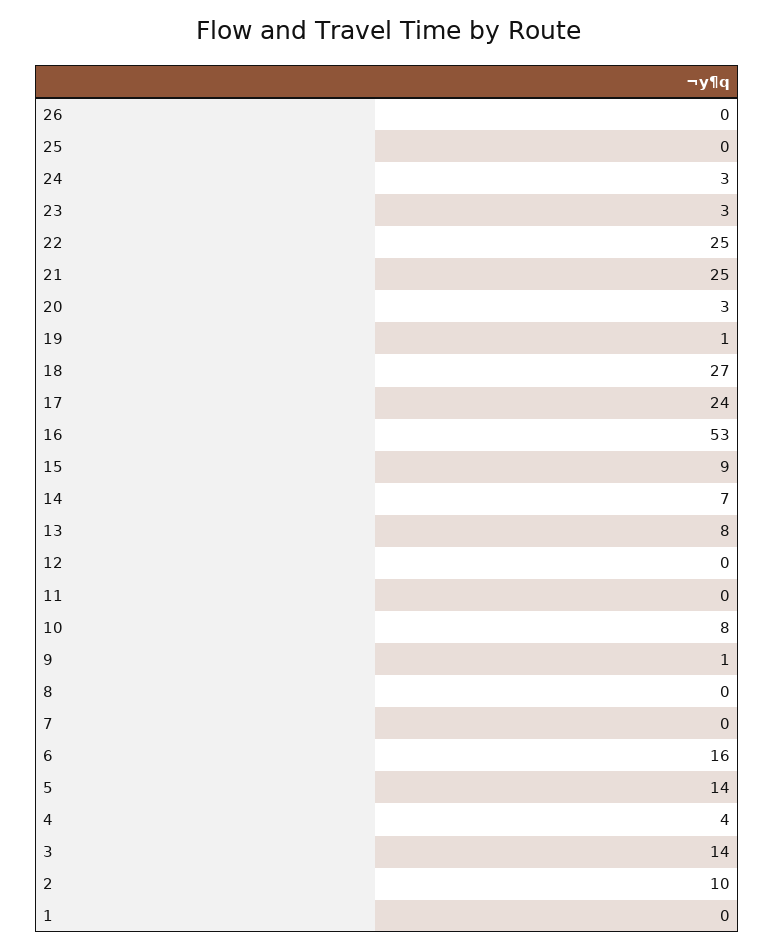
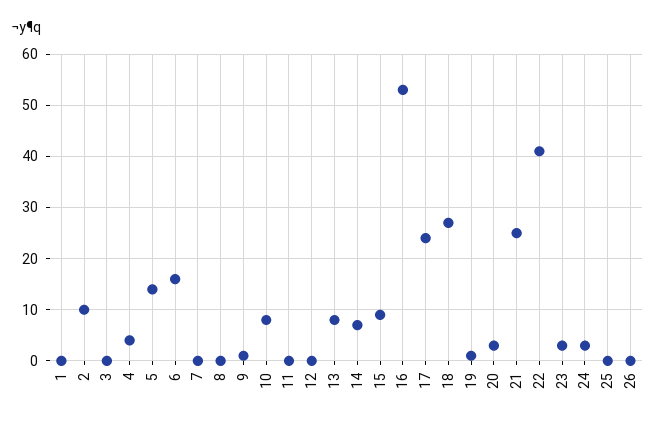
22: 25 -> 40
3: 14 -> 0

